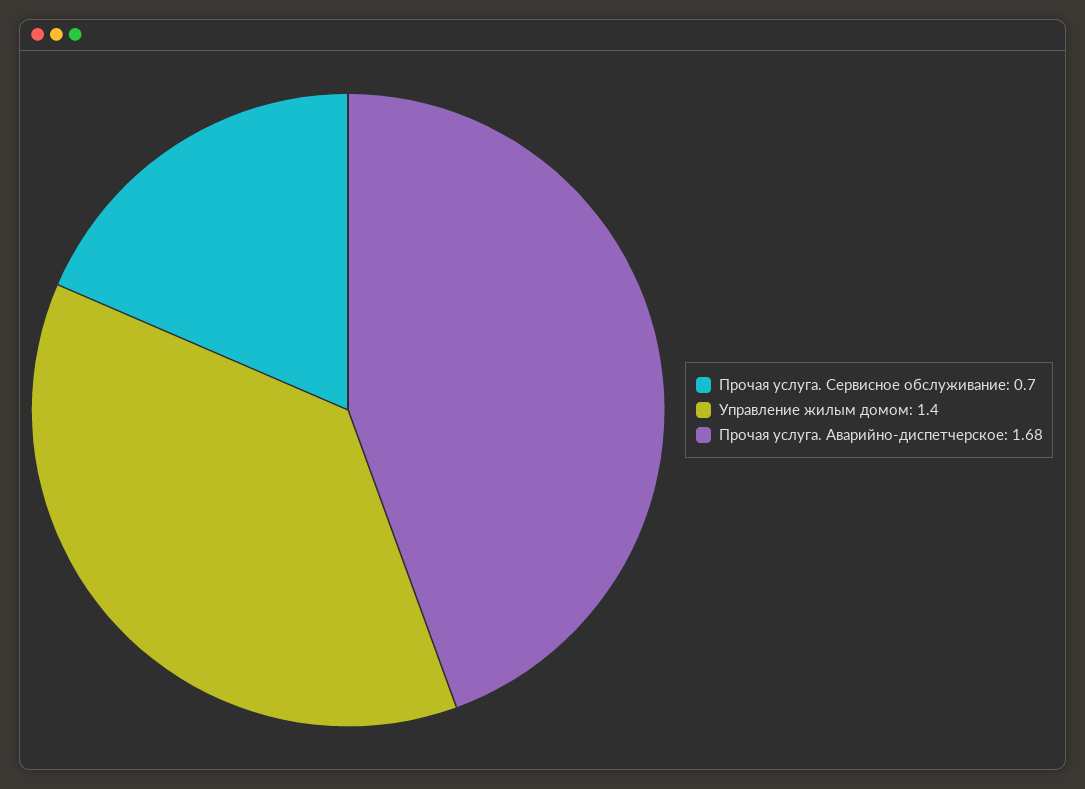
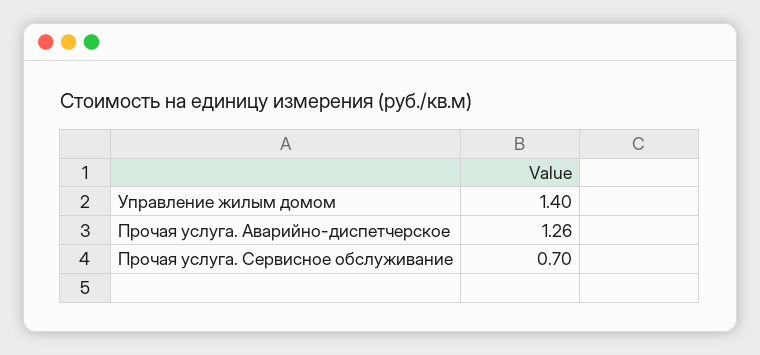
Прочая услуга. Аварийно-диспетчерское: 1.68 -> 1.26

